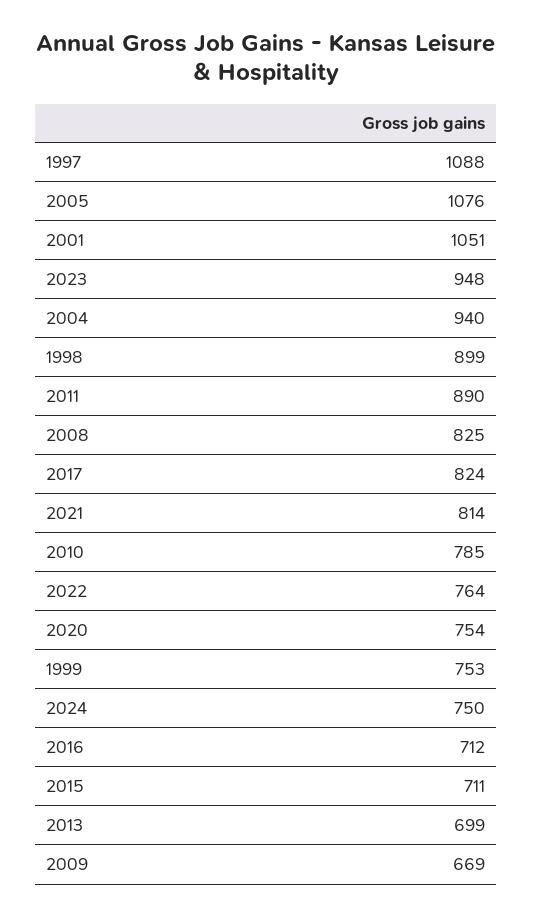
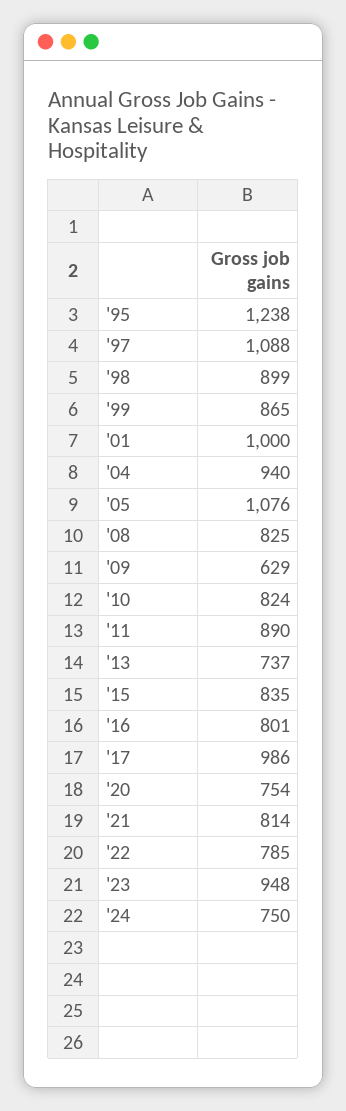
2001: 1051 -> 1000
2017: 824 -> 986
2010: 785 -> 824
2022: 764 -> 785
1999: 753 -> 865
2016: 712 -> 801
2015: 711 -> 835
2013: 699 -> 737
2009: 669 -> 629
'95: none -> 1238

